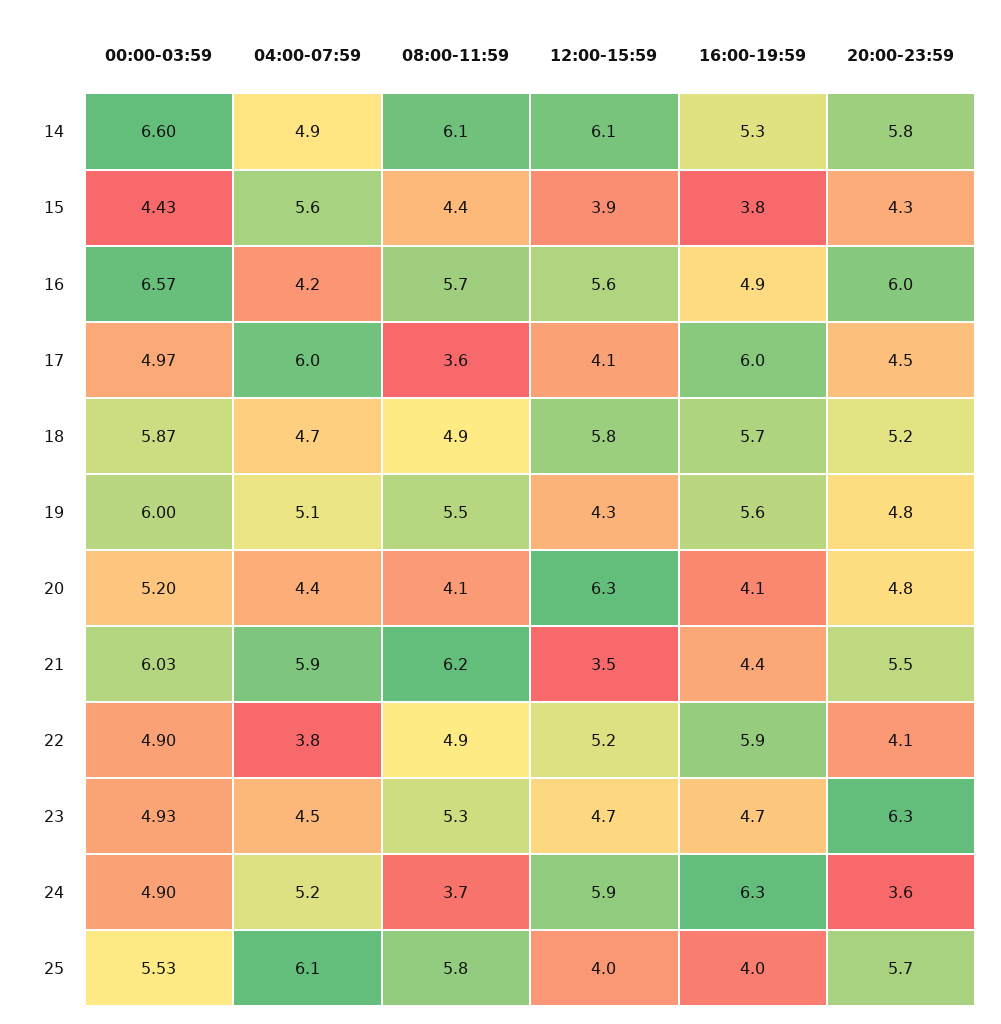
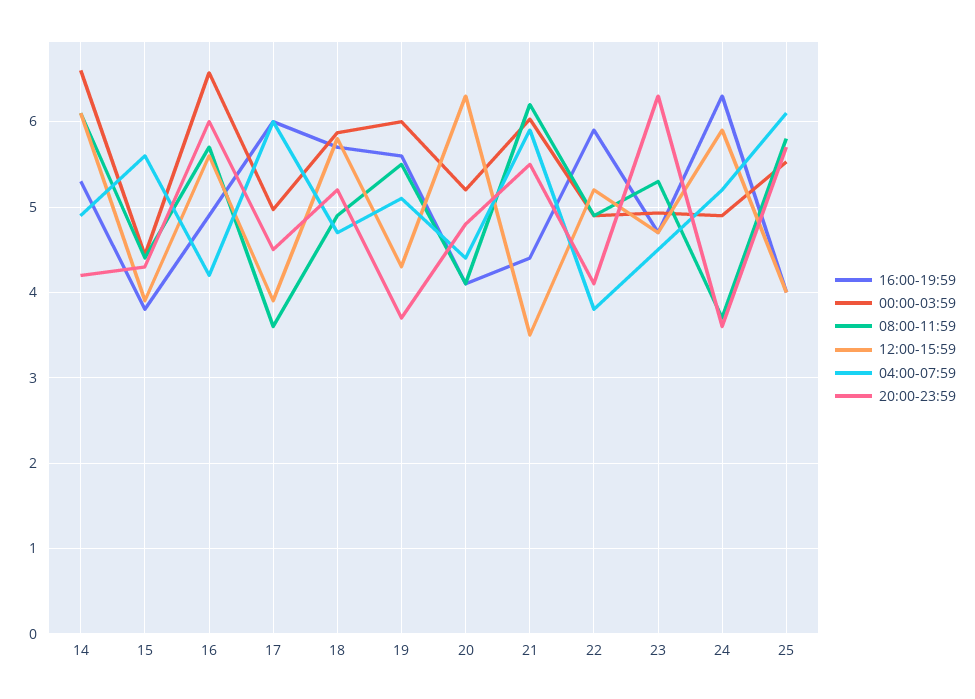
20:00-23:59, 14: 5.8 -> 4.2
12:00-15:59, 17: 4.1 -> 3.9
20:00-23:59, 19: 4.8 -> 3.7

